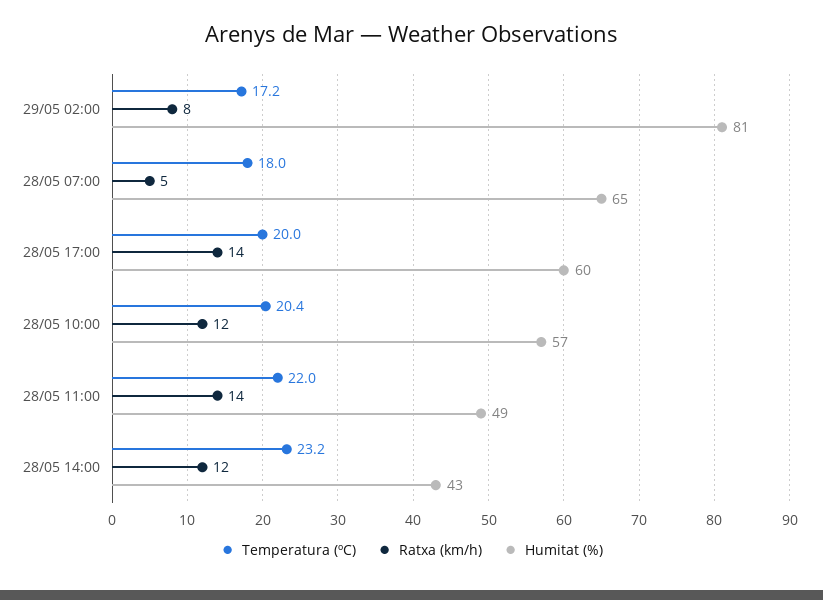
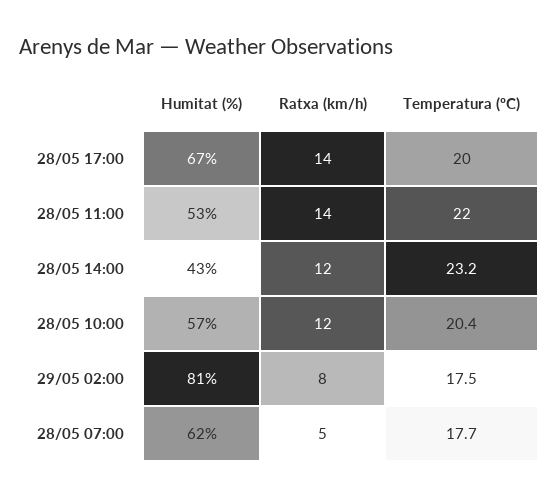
Temperatura (ºC), 29/05 02:00: 17.2 -> 17.5
Temperatura (ºC), 28/05 07:00: 18 -> 17.7
Humitat (%), 28/05 07:00: 65 -> 62
Humitat (%), 28/05 17:00: 60 -> 67
Humitat (%), 28/05 11:00: 49 -> 53

